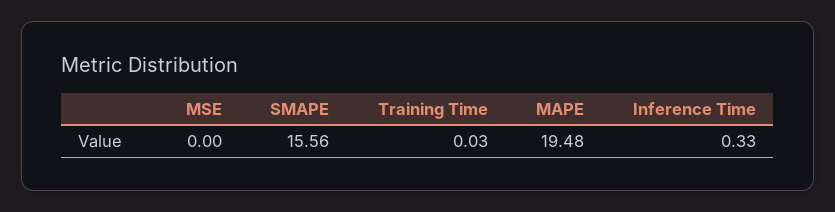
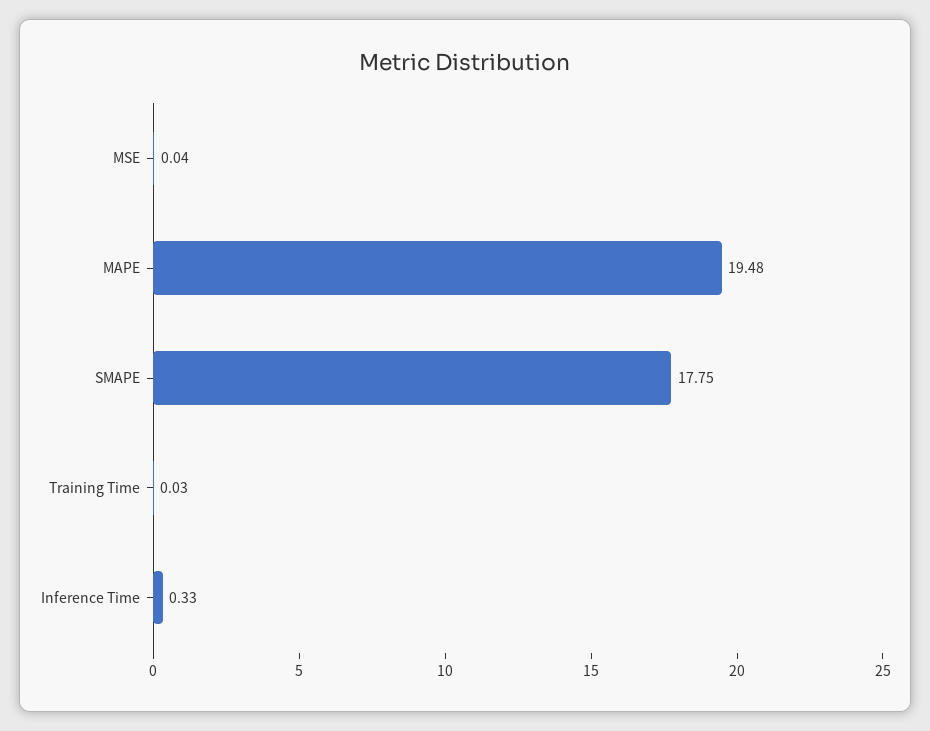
MSE: 0 -> 0.04
SMAPE: 15.56 -> 17.75

